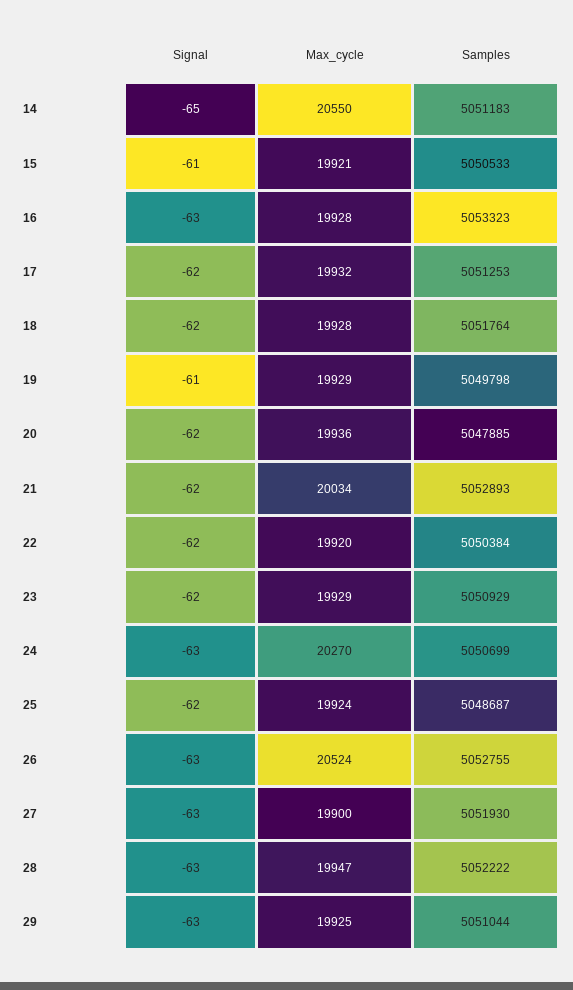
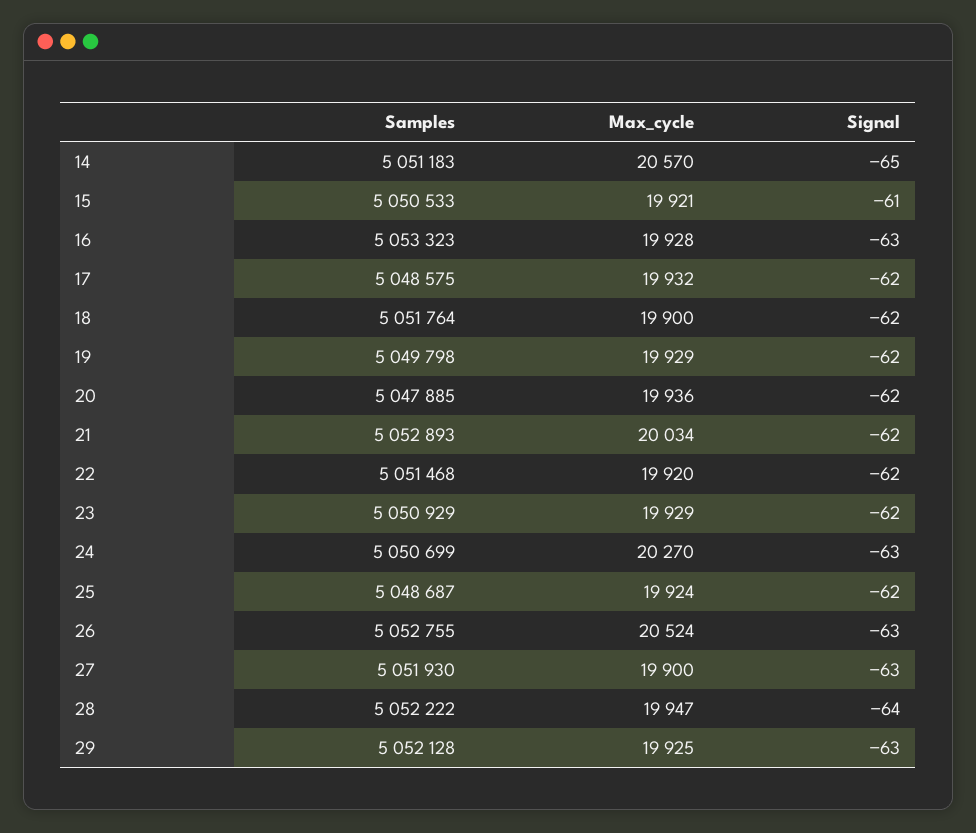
Max_cycle, 14: 20550 -> 20570
Samples, 17: 5051253 -> 5048575
Max_cycle, 18: 19928 -> 19900
Signal, 19: -61 -> -62
Samples, 22: 5050384 -> 5051468
Signal, 28: -63 -> -64
Samples, 29: 5051044 -> 5052128

